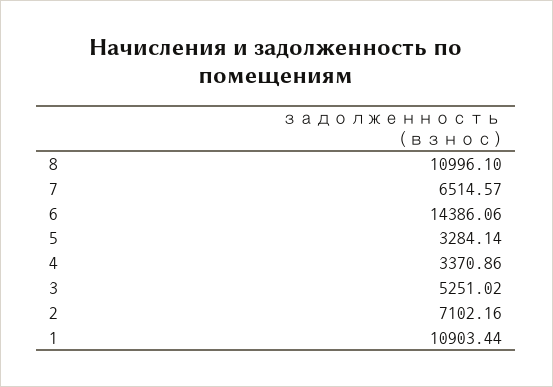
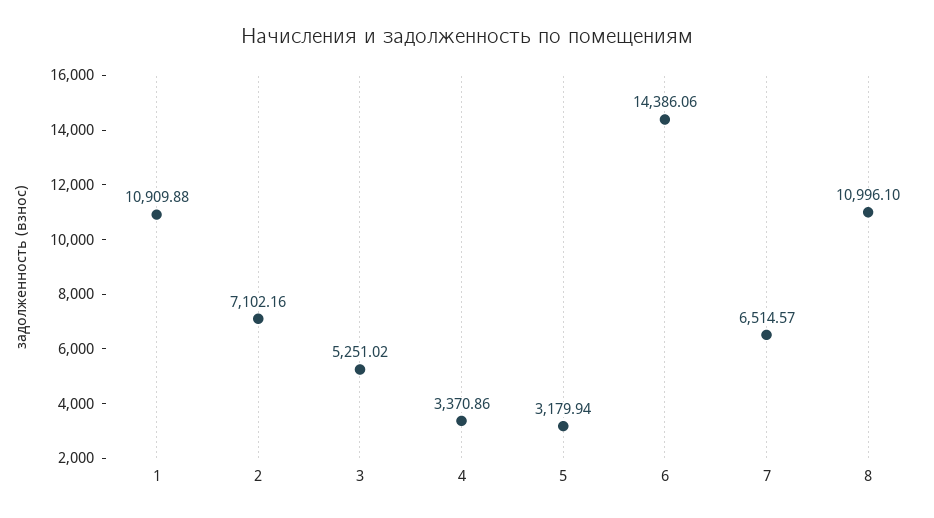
5: 3284.14 -> 3179.94
1: 10903.44 -> 10909.88

